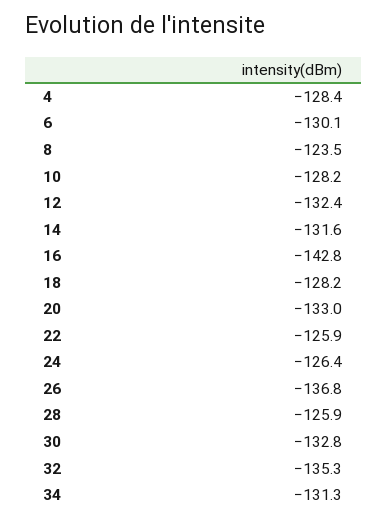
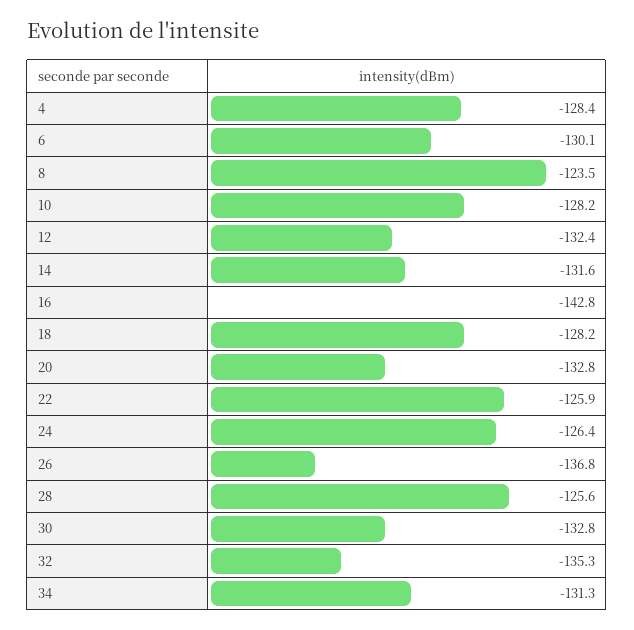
20: -133 -> -132.8
28: -125.9 -> -125.6

